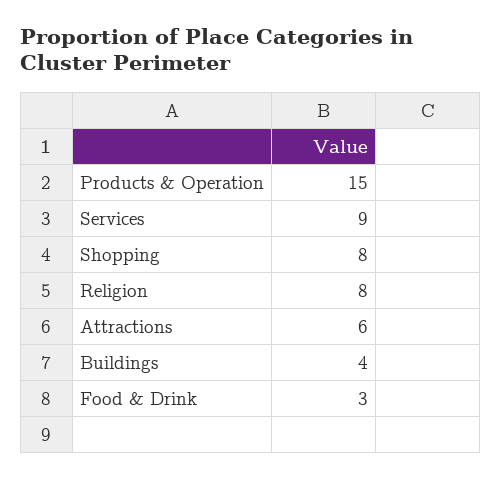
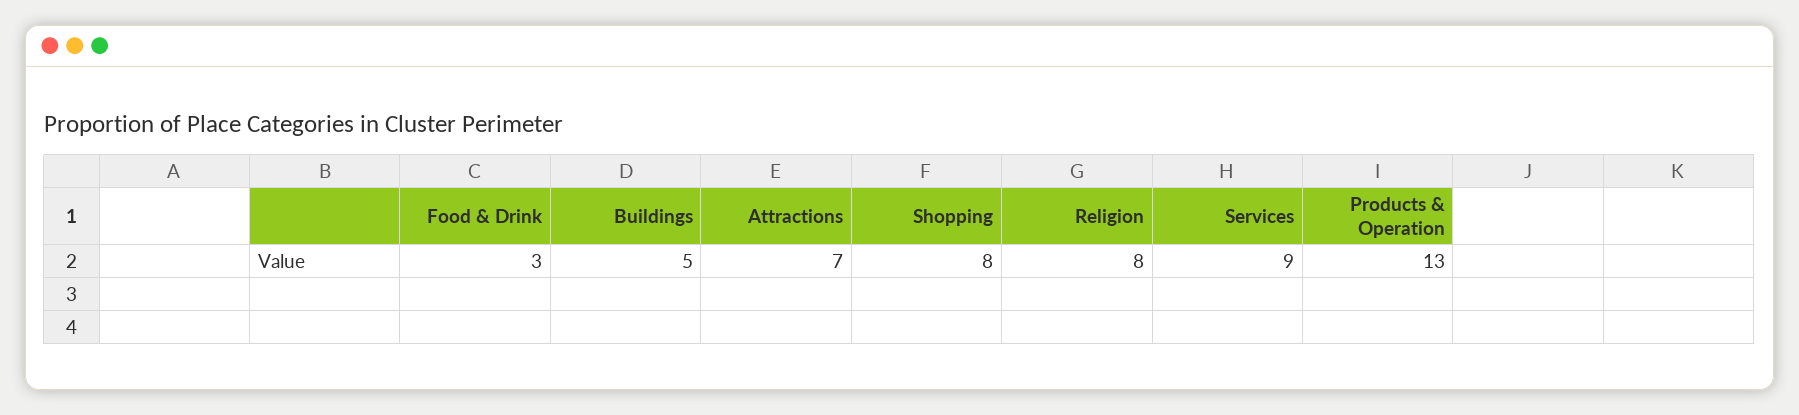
Products & Operation: 15 -> 13
Attractions: 6 -> 7
Buildings: 4 -> 5

